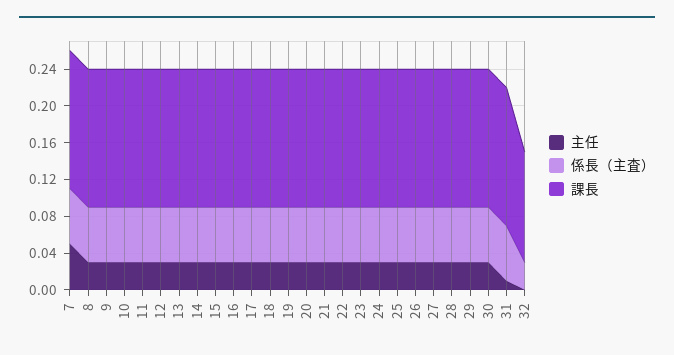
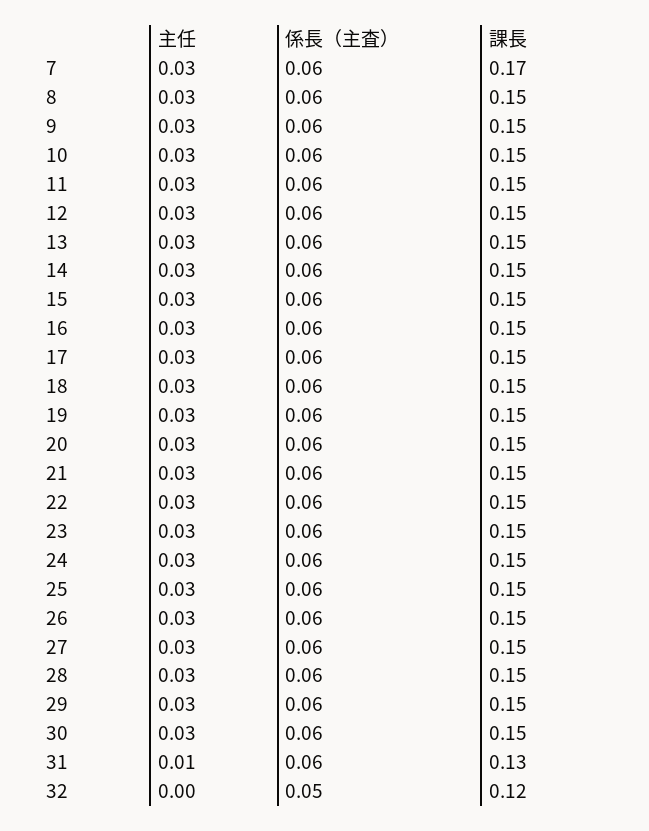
主任, 7: 0.05 -> 0.03
課長, 7: 0.15 -> 0.17
課長, 31: 0.15 -> 0.13
係長（主査）, 32: 0.03 -> 0.05

